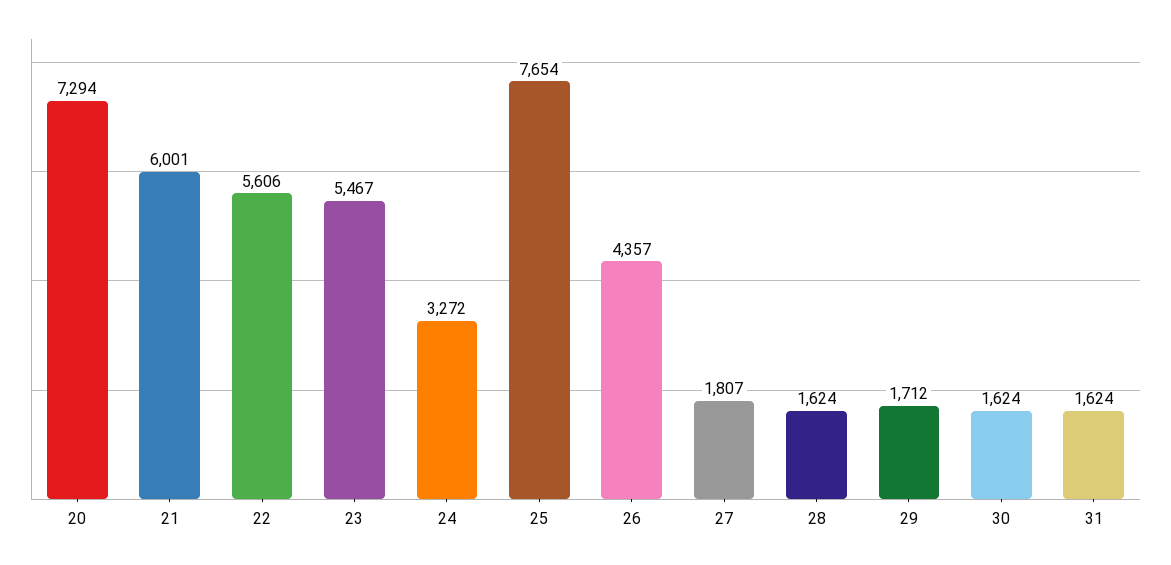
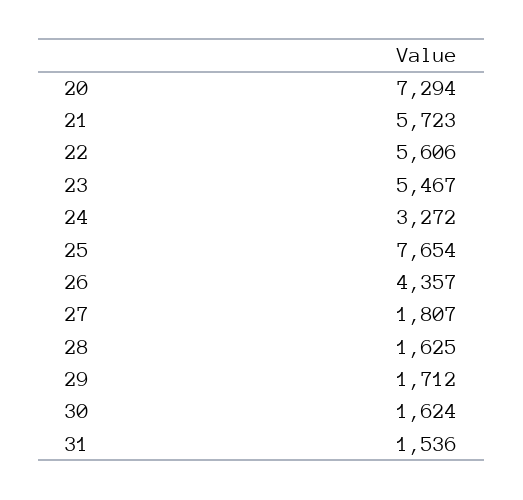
21: 6001 -> 5723
28: 1624 -> 1625
31: 1624 -> 1536

